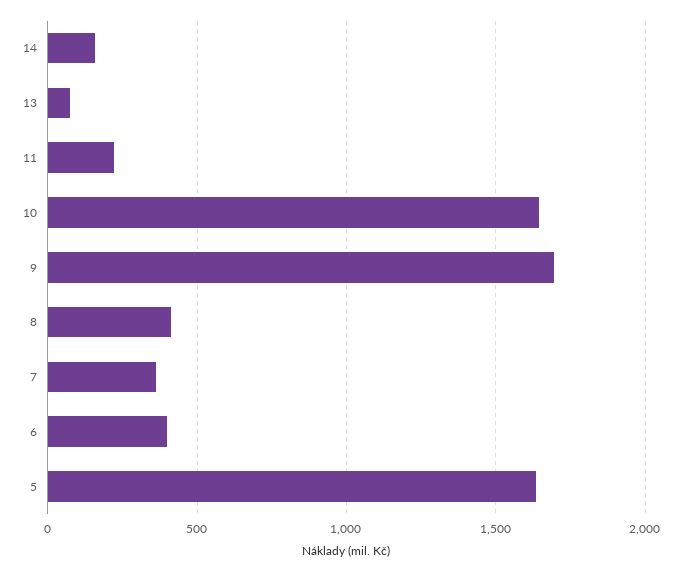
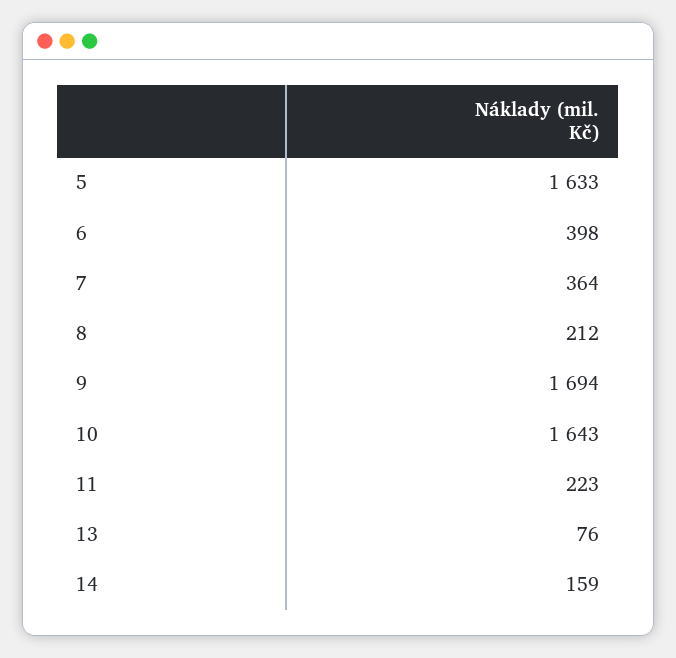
8: 400 -> 212

